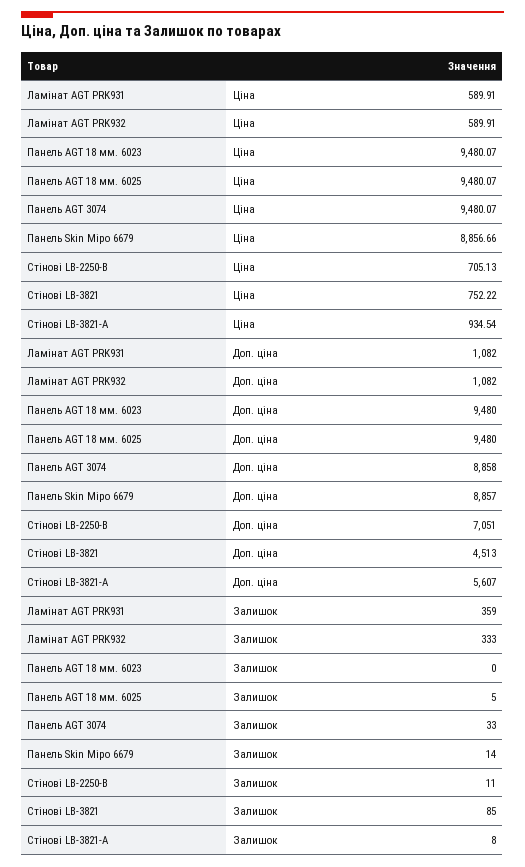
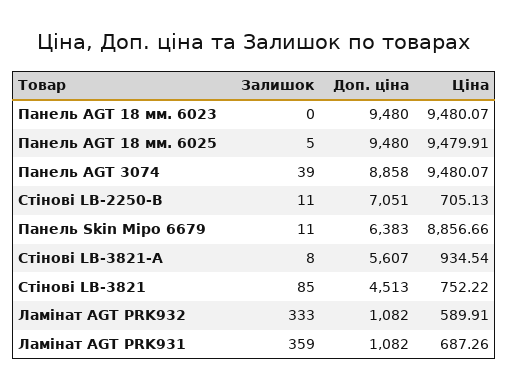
Ламінат AGT PRK931, Ціна: 589.91 -> 687.26
Панель AGT 18 мм. 6025, Ціна: 9480.07 -> 9479.91
Панель Skin Міро 6679, Доп. ціна: 8857 -> 6383
Панель AGT 3074, Залишок: 33 -> 39
Панель Skin Міро 6679, Залишок: 14 -> 11

